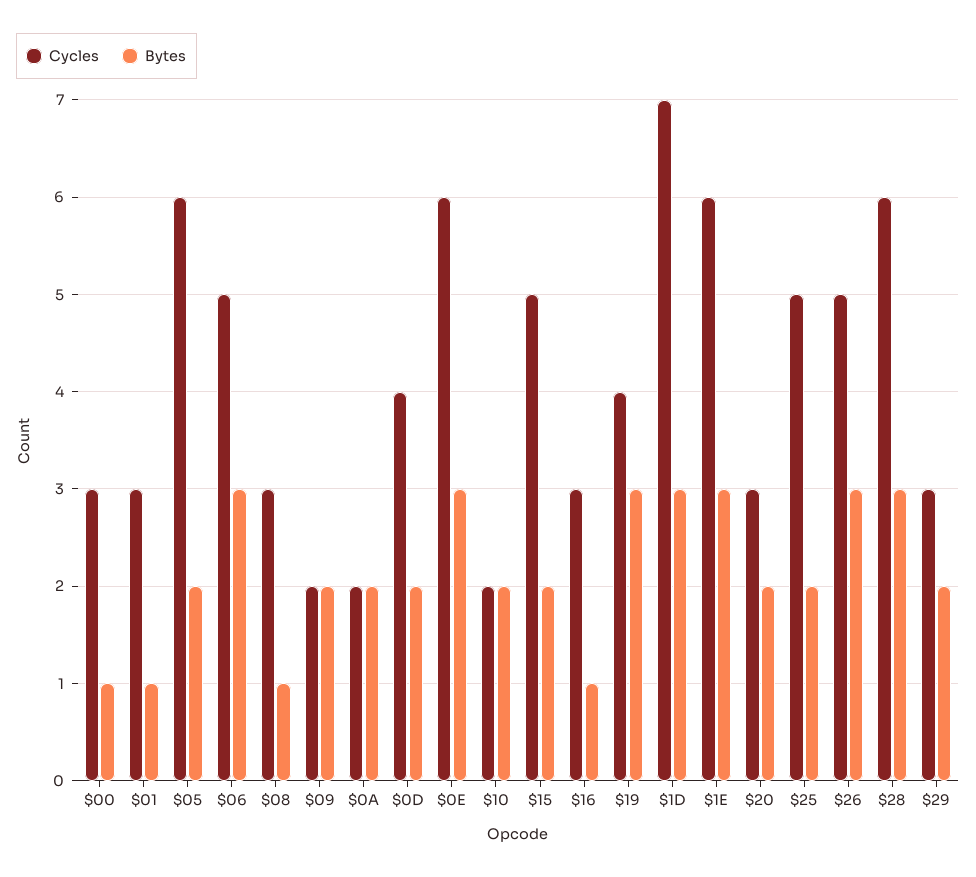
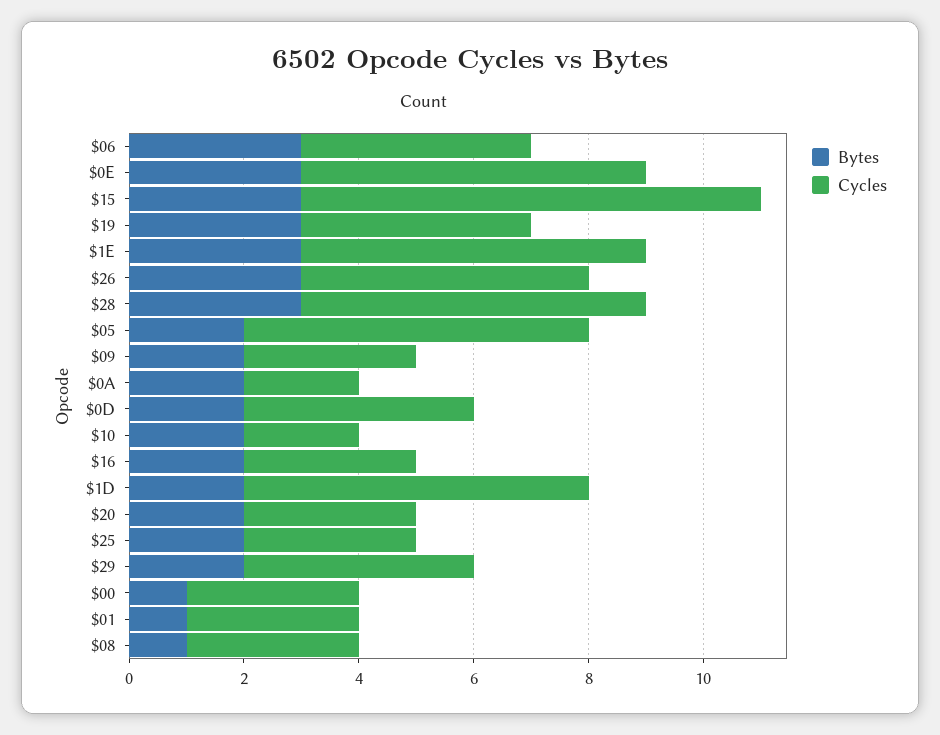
Cycles, $06: 5 -> 4
Cycles, $09: 2 -> 3
Cycles, $15: 5 -> 8
Bytes, $15: 2 -> 3
Bytes, $16: 1 -> 2
Cycles, $1D: 7 -> 6
Bytes, $1D: 3 -> 2
Cycles, $25: 5 -> 3
Cycles, $29: 3 -> 4

